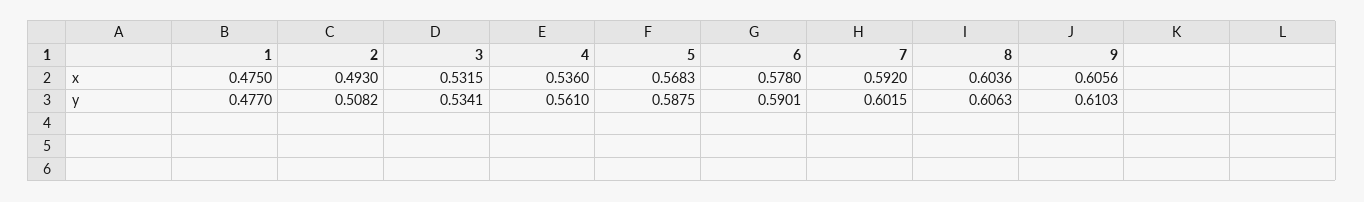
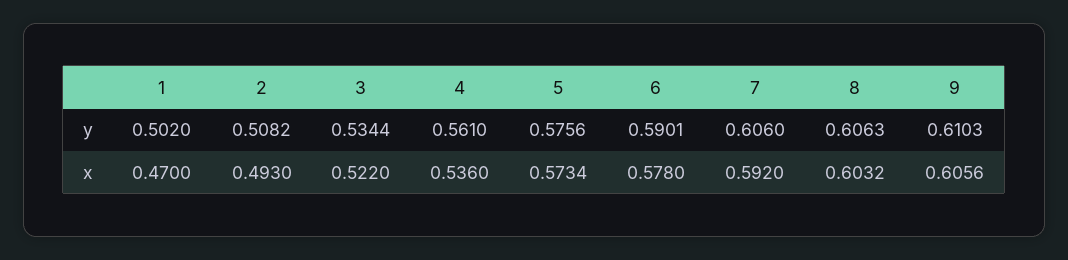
1, x: 0.475 -> 0.47
3, x: 0.5315 -> 0.522
5, x: 0.5683 -> 0.5734
8, x: 0.6036 -> 0.6032
1, y: 0.477 -> 0.502
3, y: 0.5341 -> 0.5344
5, y: 0.5875 -> 0.5756
7, y: 0.6015 -> 0.606

